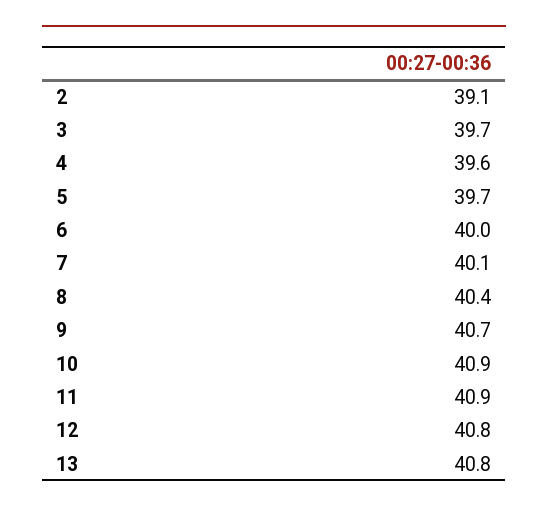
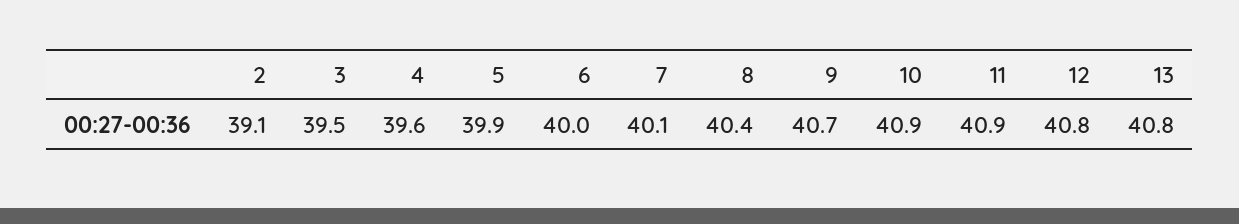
3: 39.7 -> 39.5
5: 39.7 -> 39.9

